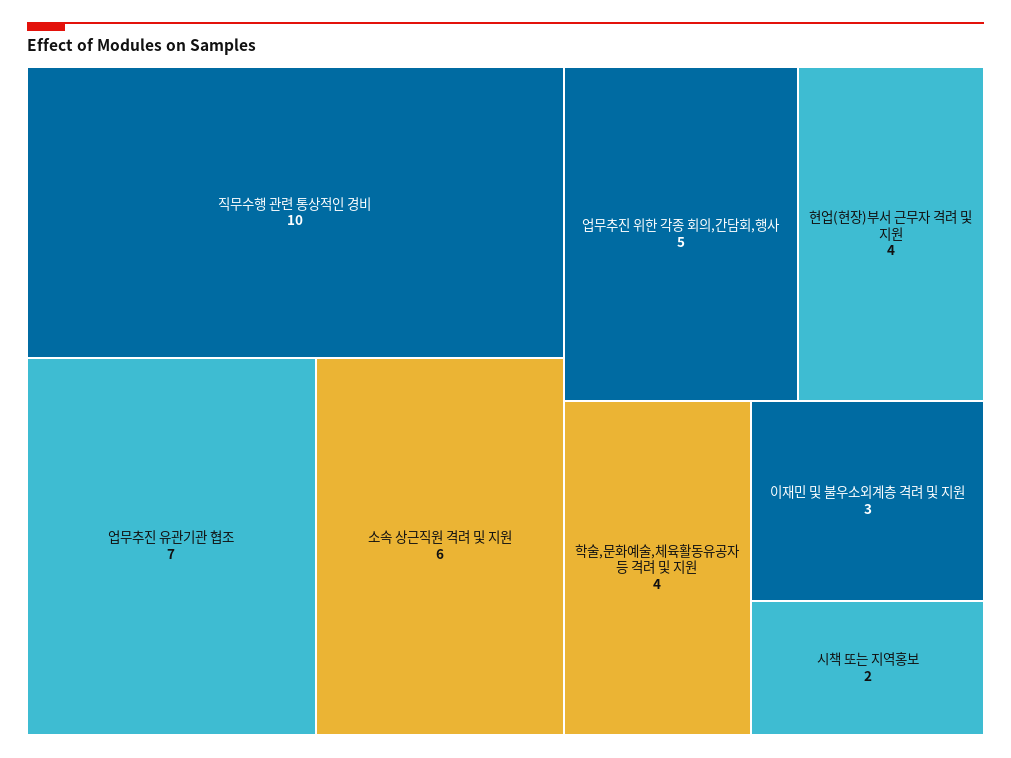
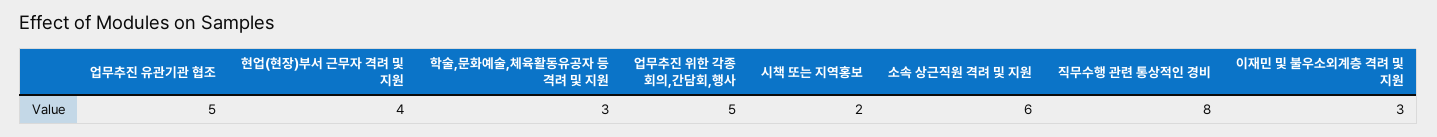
직무수행 관련 통상적인 경비: 10 -> 8
업무추진 유관기관 협조: 7 -> 5
학술,문화예술,체육활동유공자 등 격려 및 지원: 4 -> 3

